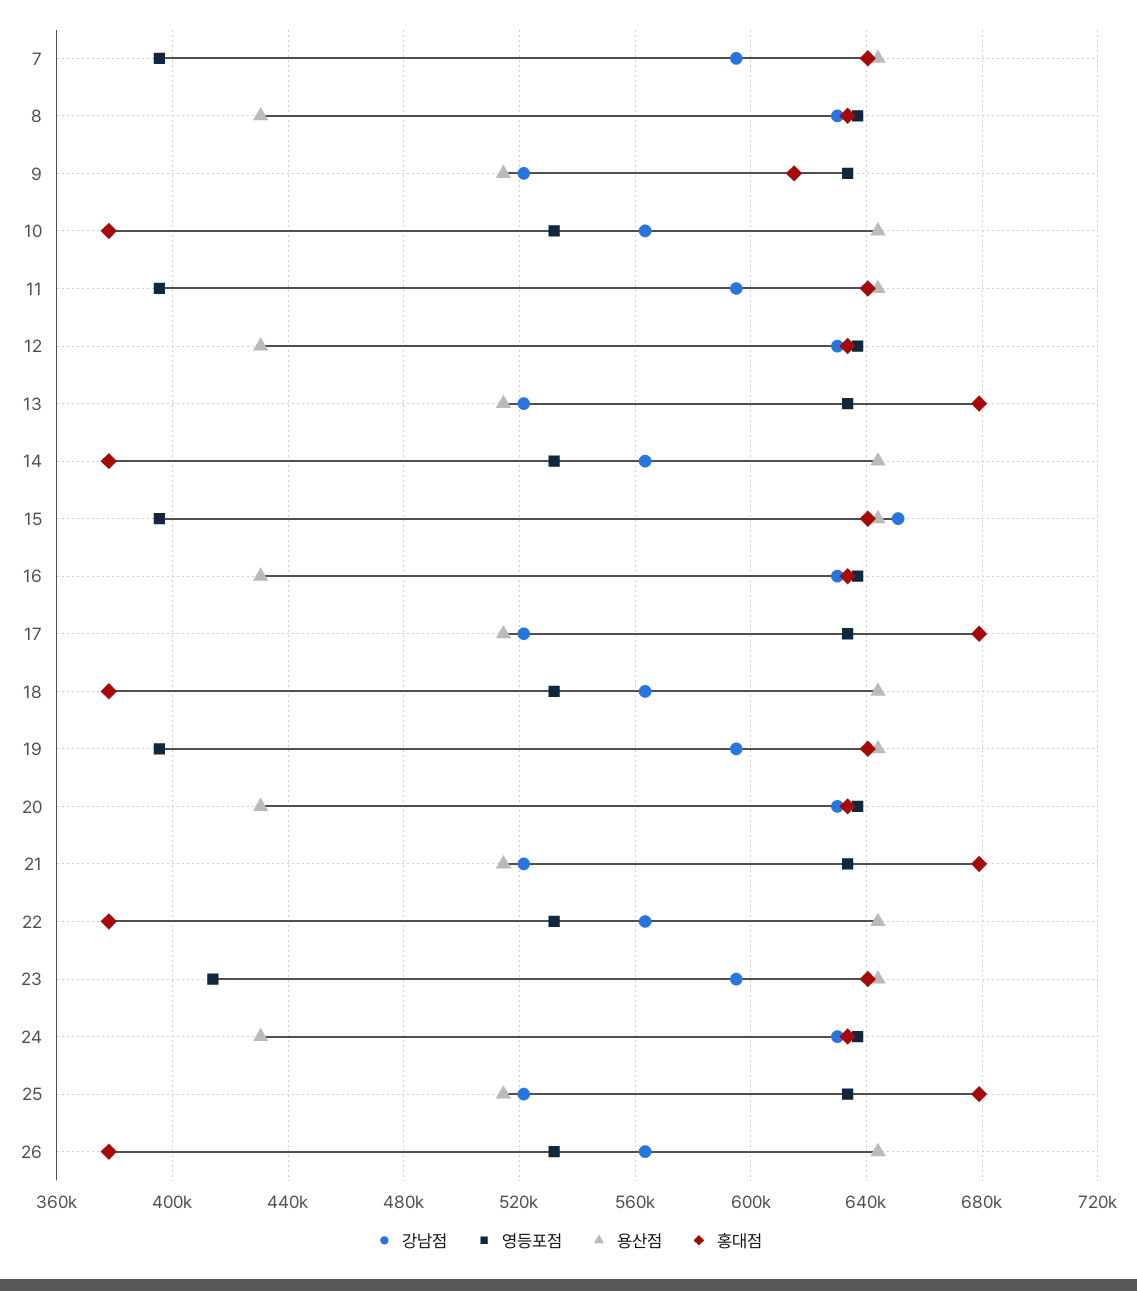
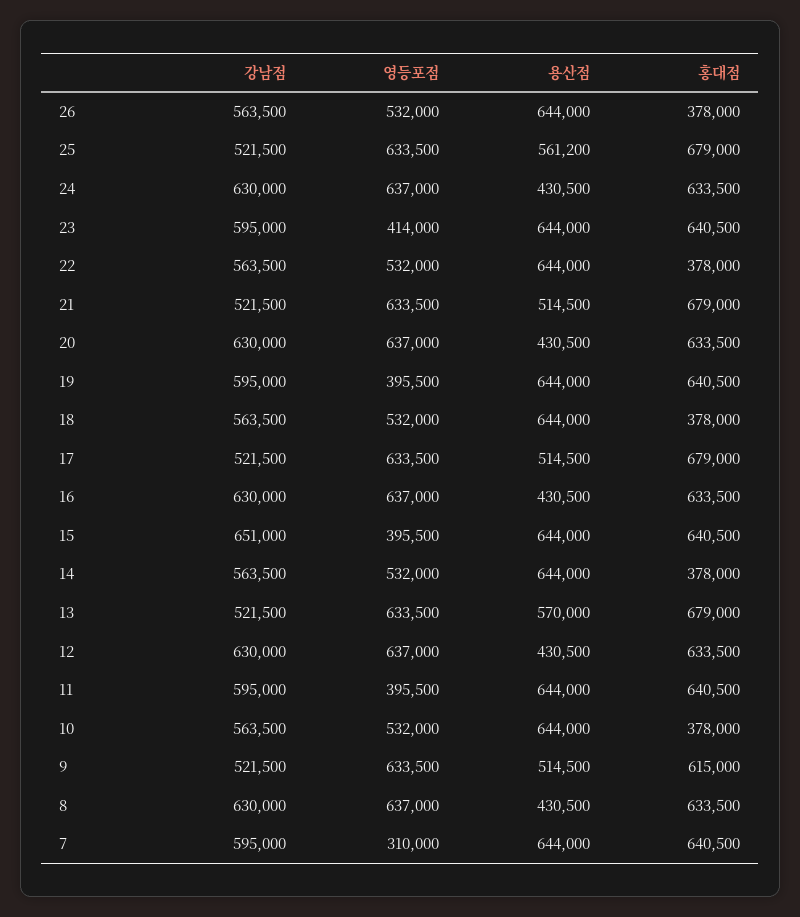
영등포점, 7: 395000 -> 310000
용산점, 13: 515000 -> 570000
용산점, 25: 515000 -> 561200

